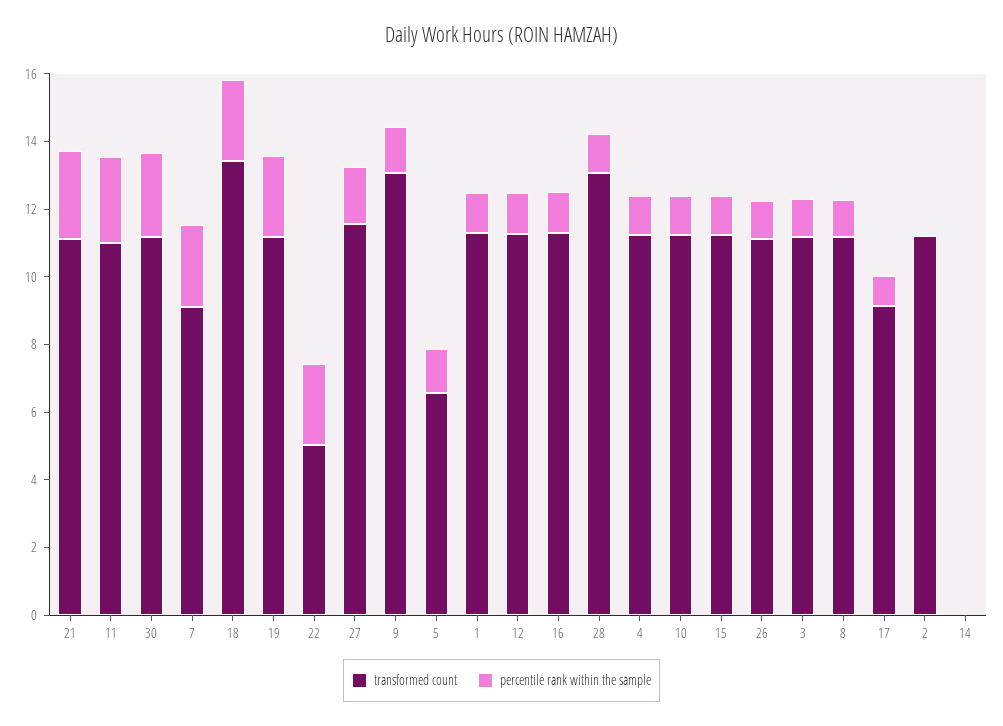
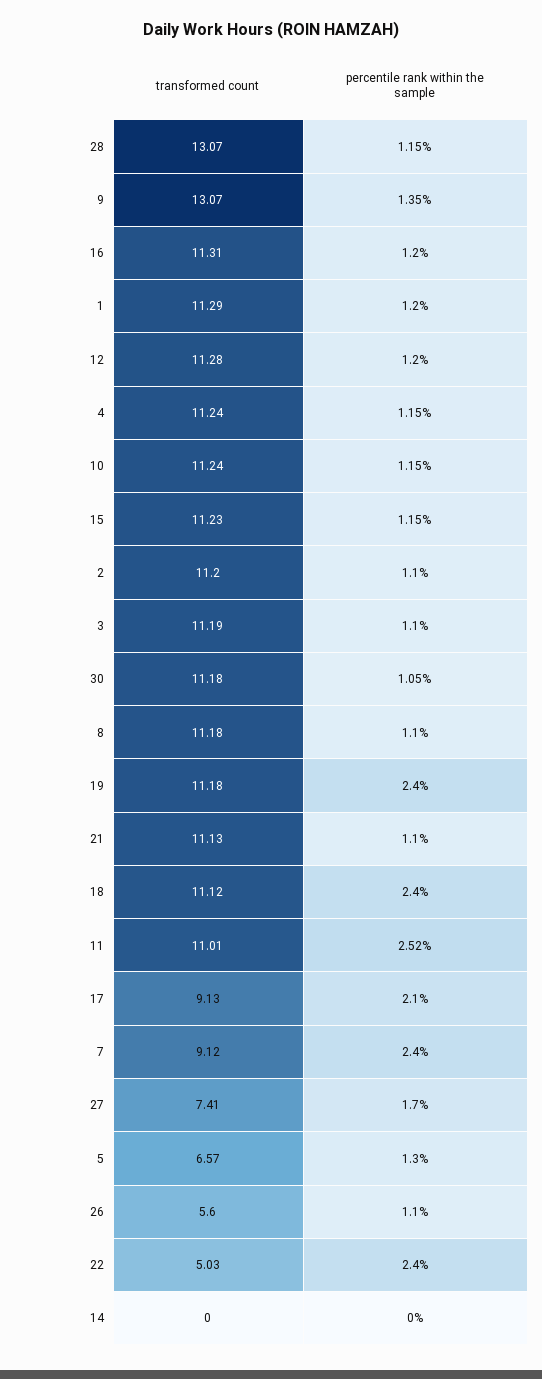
percentile rank within the sample, 21: 2.5 -> 1.1
percentile rank within the sample, 30: 2.5 -> 1.05
transformed count, 18: 13.5 -> 11.12
transformed count, 27: 11.5 -> 7.41
transformed count, 26: 11 -> 5.6
percentile rank within the sample, 17: 1 -> 2.1
percentile rank within the sample, 2: 0 -> 1.1

